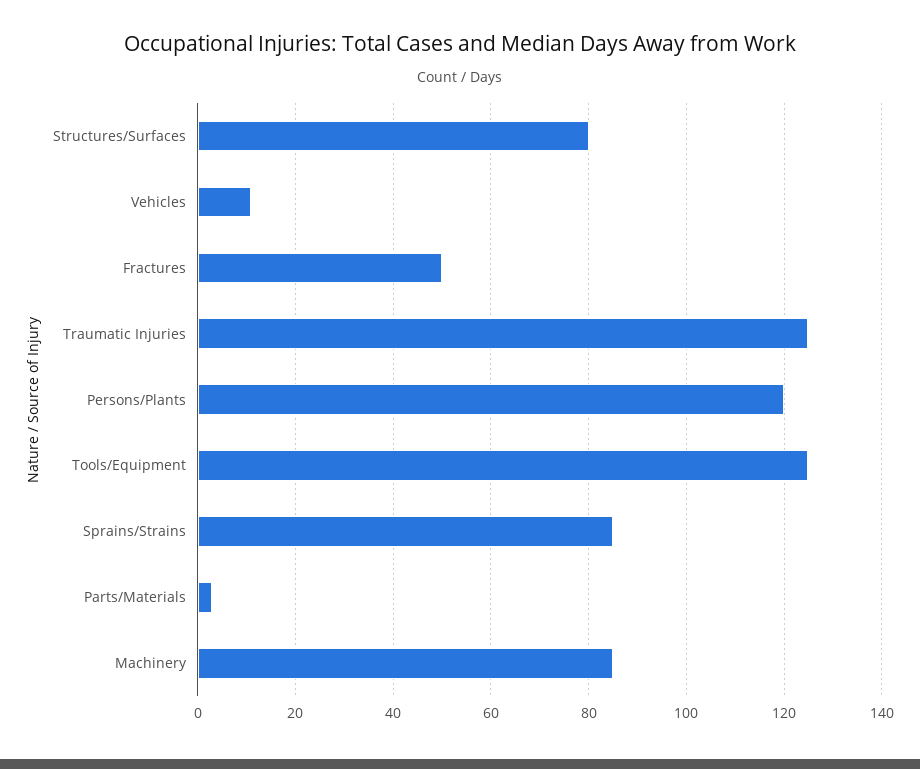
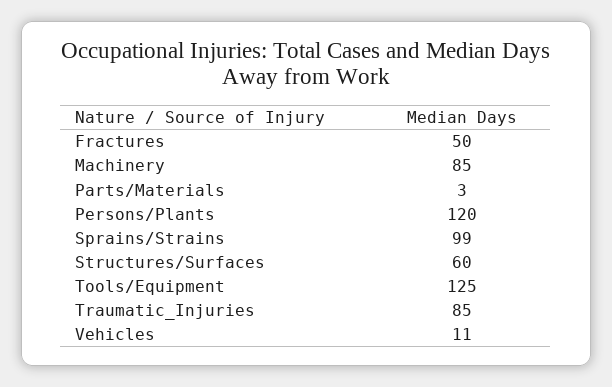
Structures/Surfaces: 80 -> 60
Traumatic Injuries: 125 -> 85
Sprains/Strains: 85 -> 99

